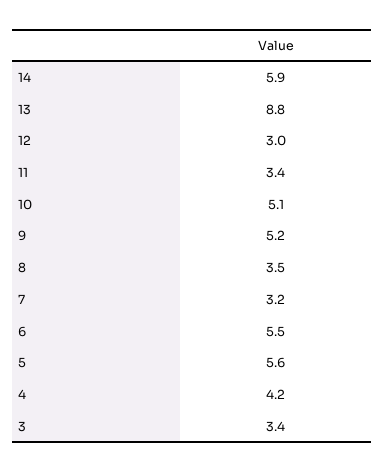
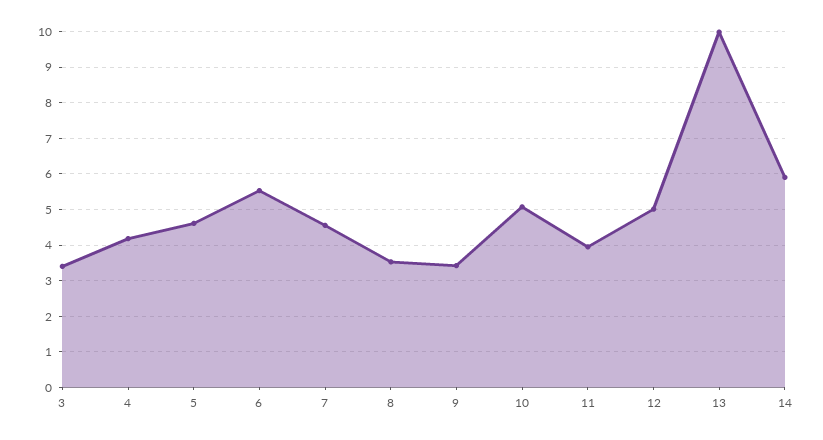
13: 8.8 -> 10
12: 3 -> 5
11: 3.4 -> 4
9: 5.2 -> 3.4
7: 3.2 -> 4.6
5: 5.6 -> 4.6

